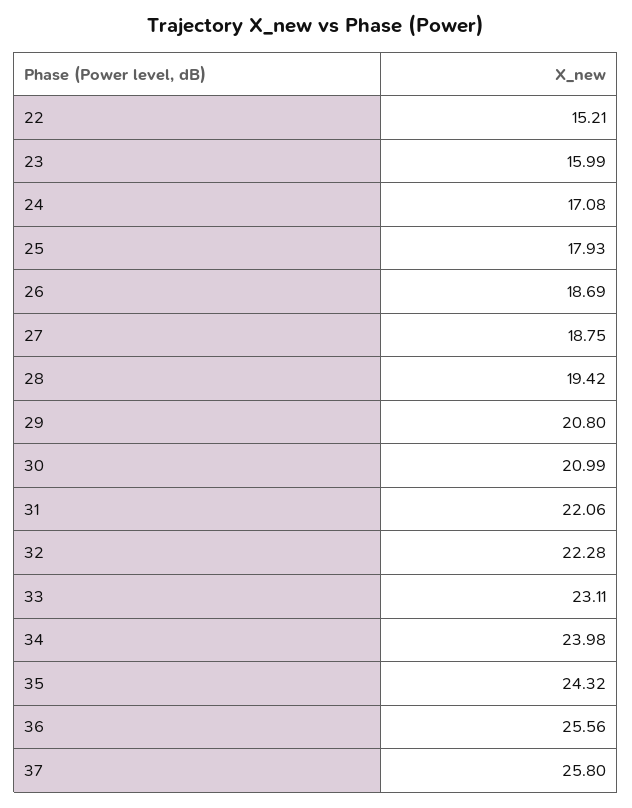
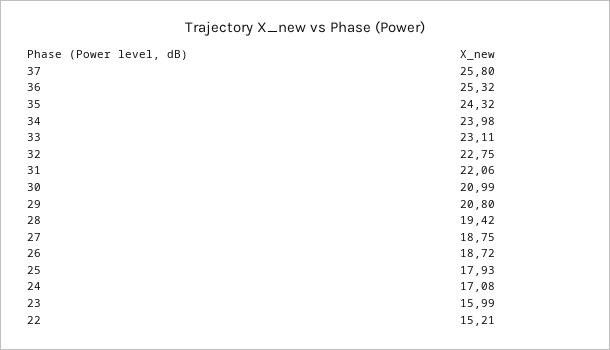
26: 18.69 -> 18.72
32: 22.28 -> 22.75
36: 25.56 -> 25.32

